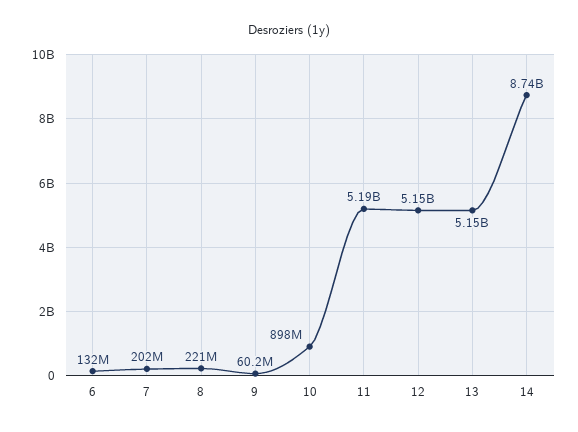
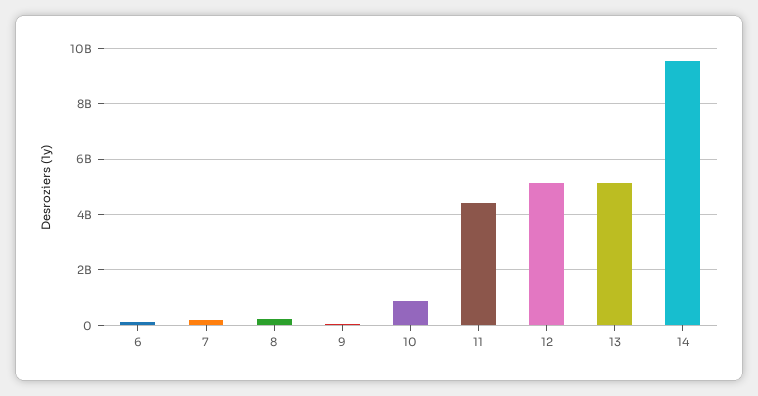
11: 5190000000 -> 4500000000
14: 8740000000 -> 9500000000

